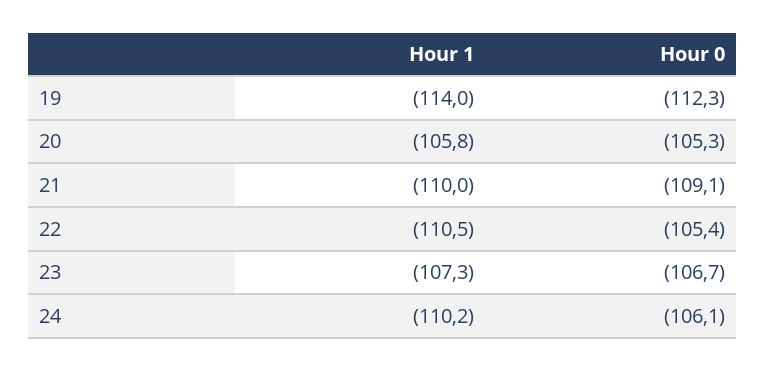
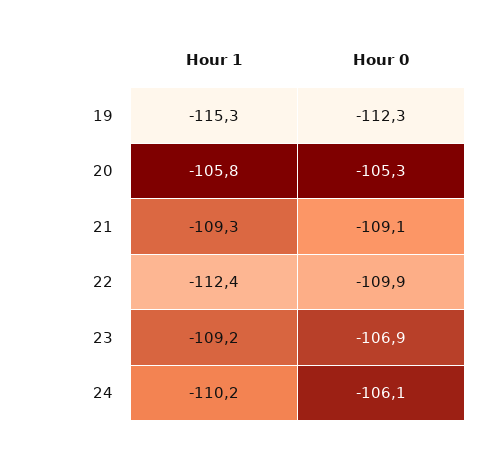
Hour 1, 19: -114 -> -115.3
Hour 1, 21: -110 -> -109.3
Hour 1, 22: -110.5 -> -112.4
Hour 0, 22: -105.4 -> -109.9
Hour 1, 23: -107.3 -> -109.2
Hour 0, 23: -106.7 -> -106.9

